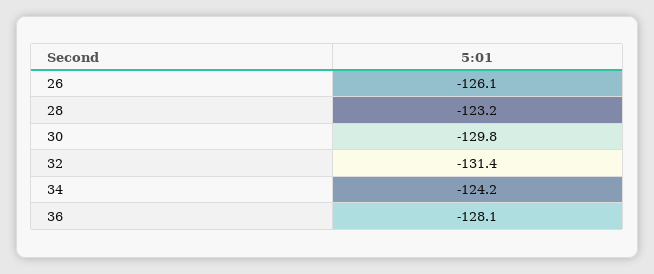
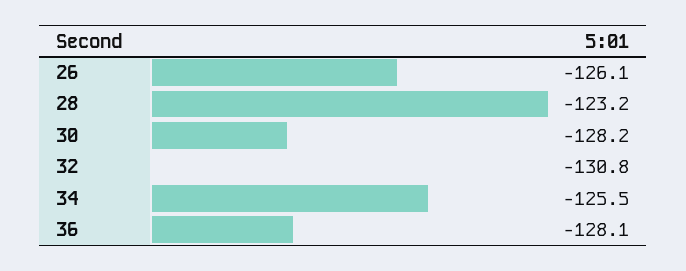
30: -129.8 -> -128.2
32: -131.4 -> -130.8
34: -124.2 -> -125.5

